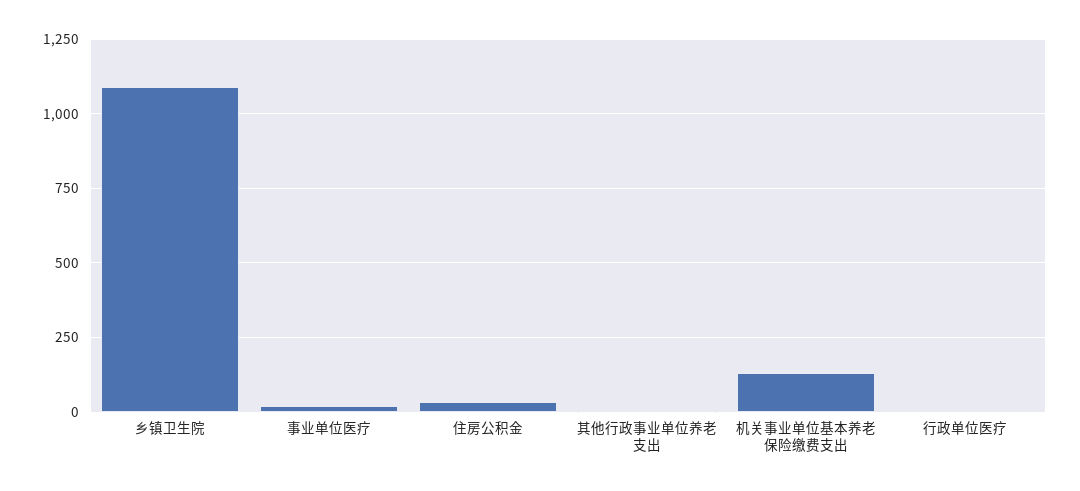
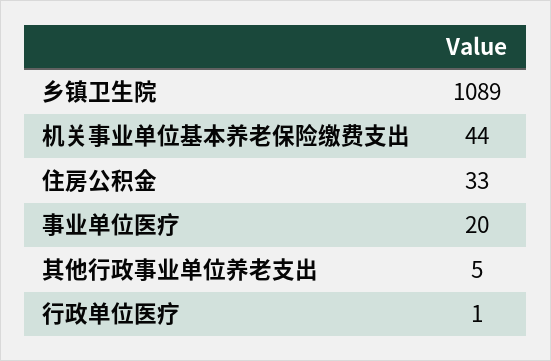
机关事业单位基本养老保险缴费支出: 125 -> 44

